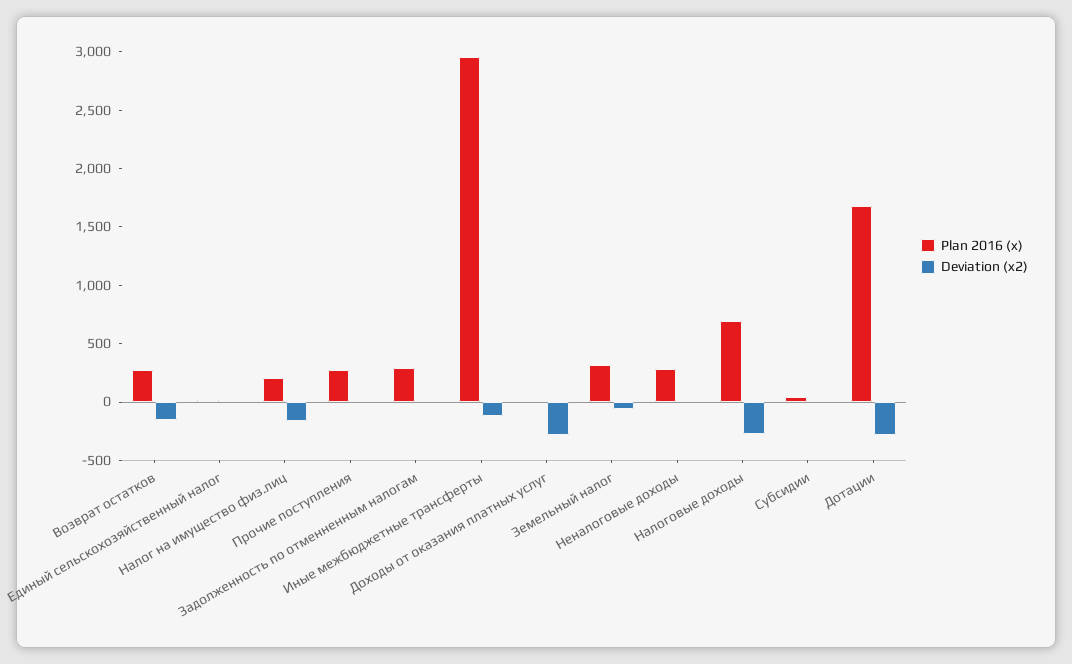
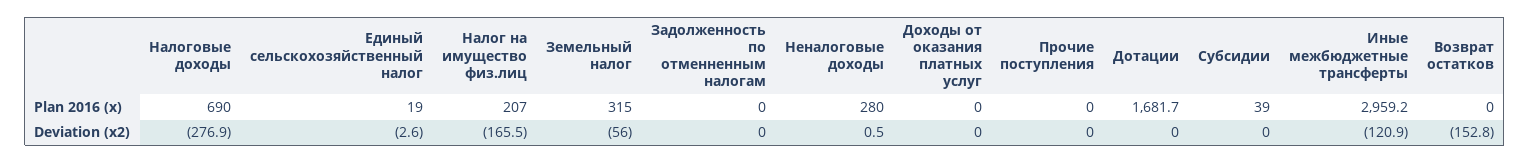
Plan 2016 (x), Возврат остатков: 300 -> 0
Plan 2016 (x), Прочие поступления: 300 -> 0
Plan 2016 (x), Задолженность по отменненным налогам: 300 -> 0
Deviation (x2), Доходы от оказания платных услуг: -300 -> 0
Deviation (x2), Дотации: -300 -> 0

